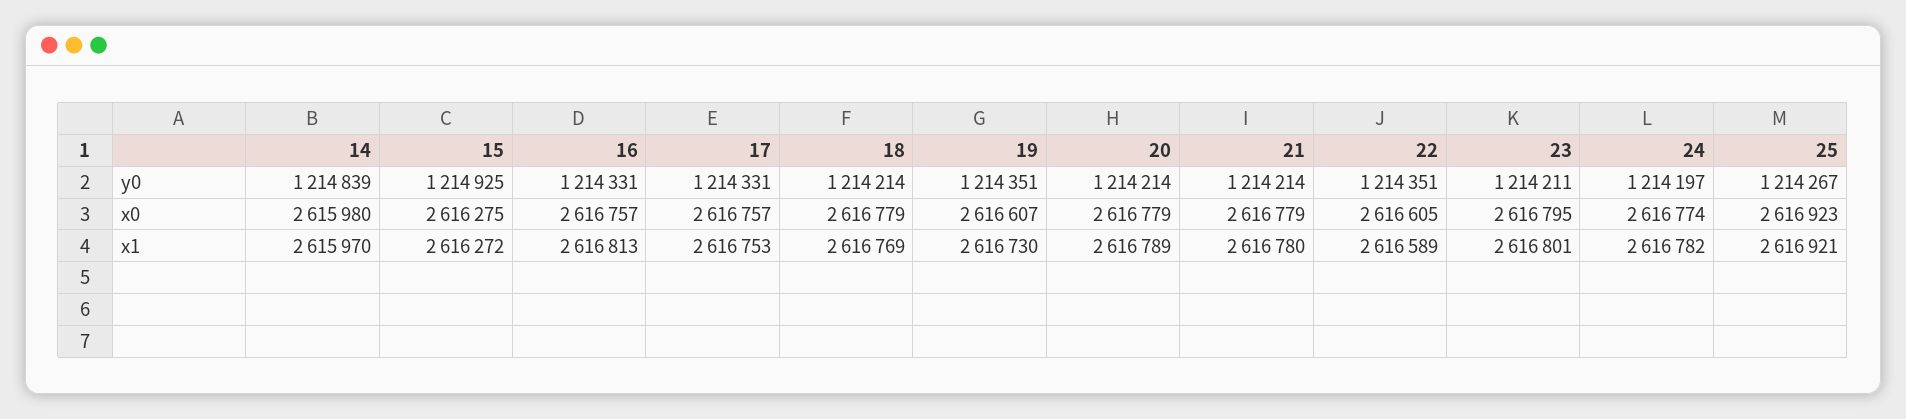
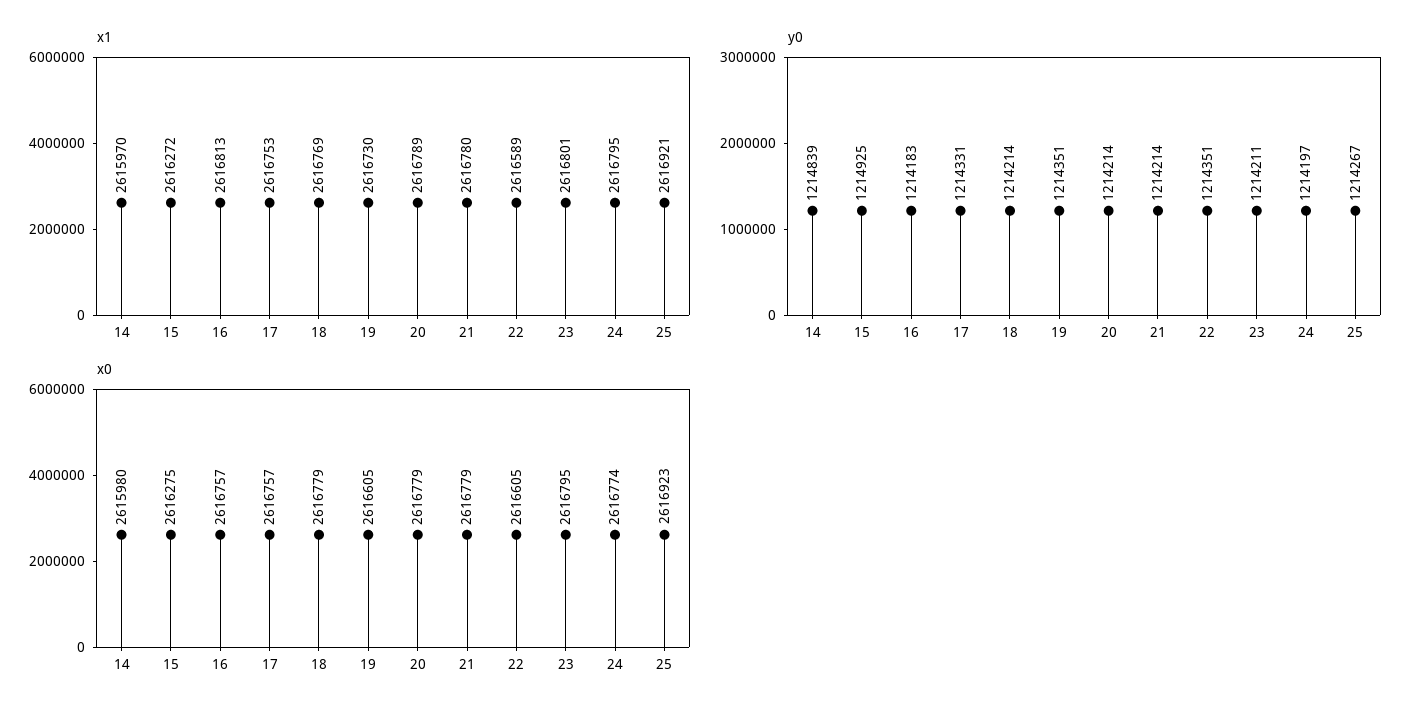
y0, 16: 1214331 -> 1214183
x0, 19: 2616607 -> 2616605
x1, 24: 2616782 -> 2616795

